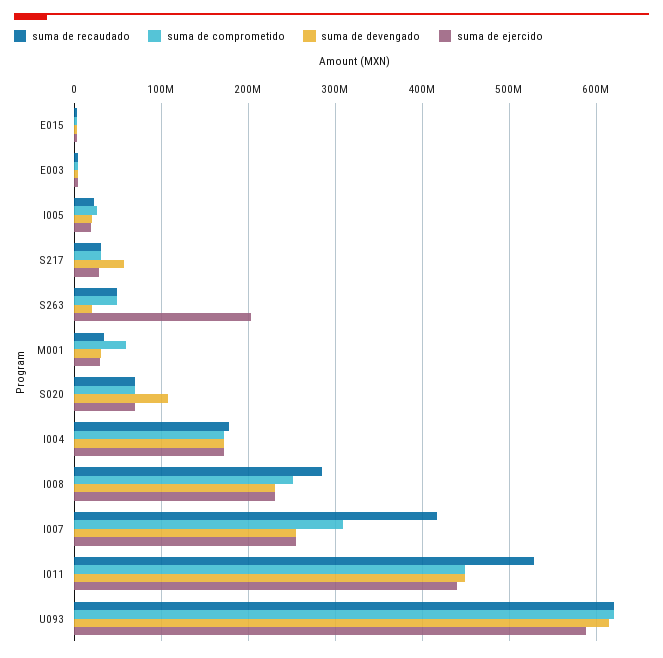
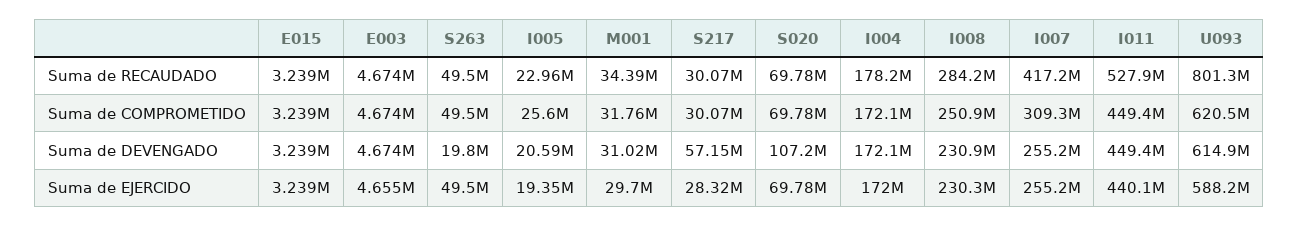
suma de ejercido, S263: 200000000 -> 49500000
suma de comprometido, M001: 60000000 -> 31760000
suma de recaudado, U093: 620000000 -> 801300000

